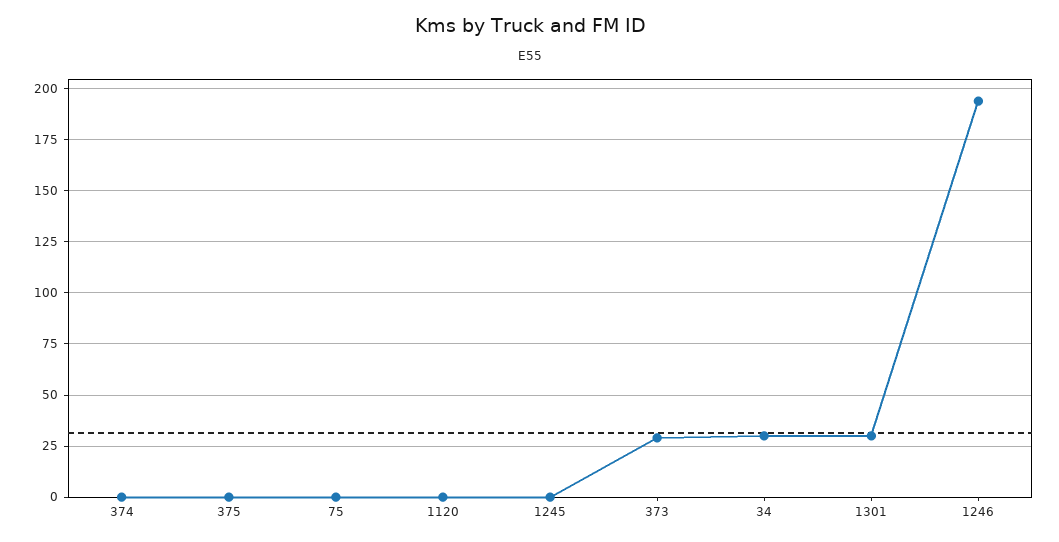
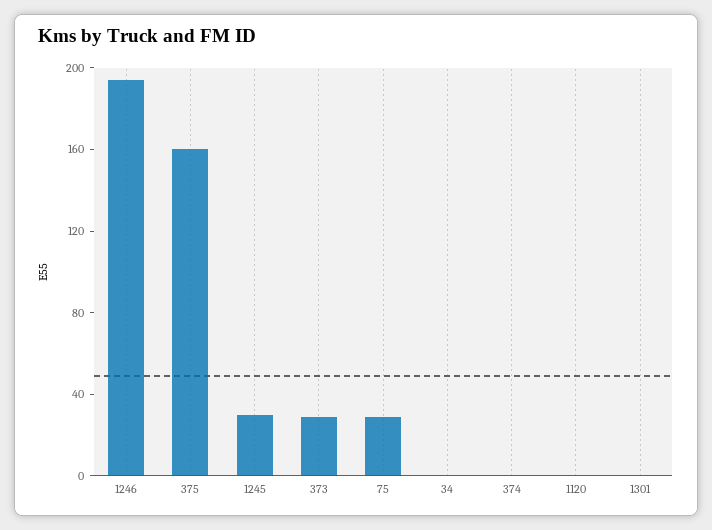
375: 0 -> 160
75: 0 -> 30
1245: 0 -> 30
34: 30 -> 0
1301: 30 -> 0

